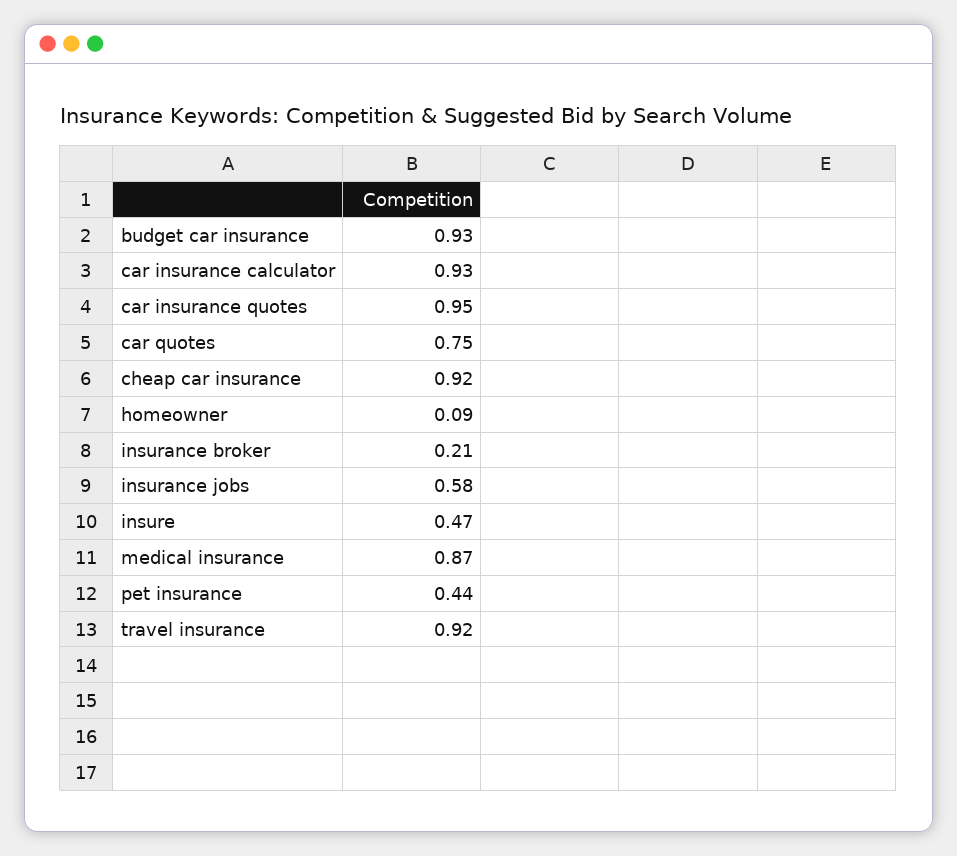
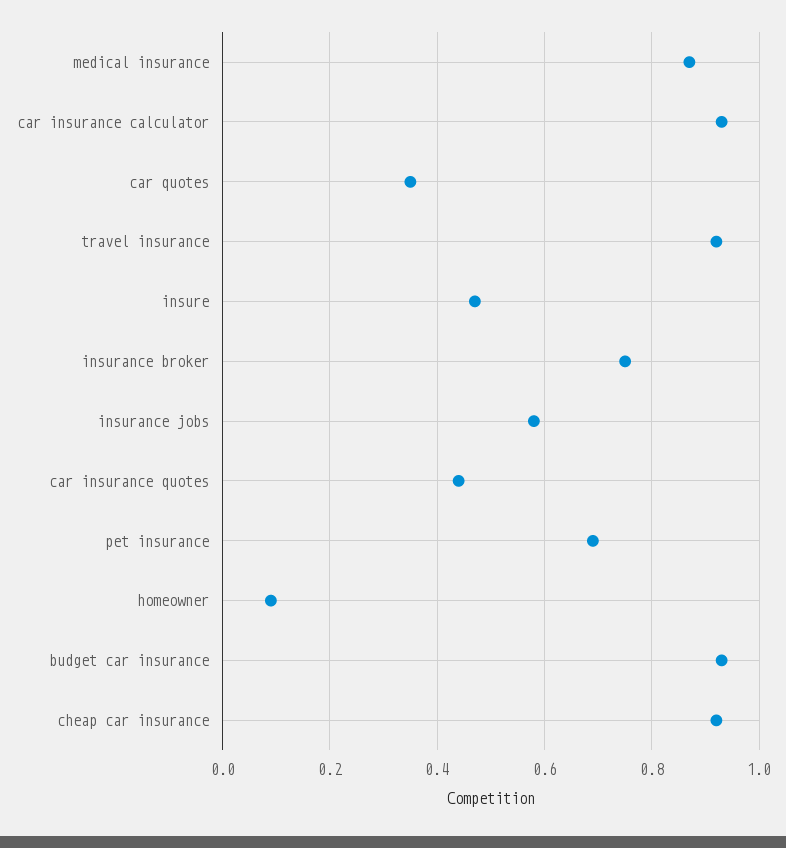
car insurance quotes: 0.95 -> 0.45
car quotes: 0.75 -> 0.35
insurance broker: 0.21 -> 0.75
pet insurance: 0.44 -> 0.7

